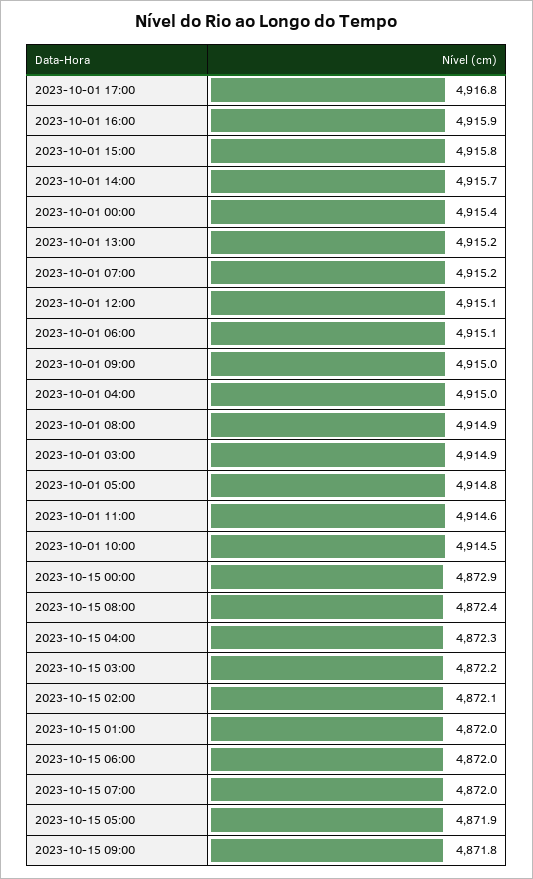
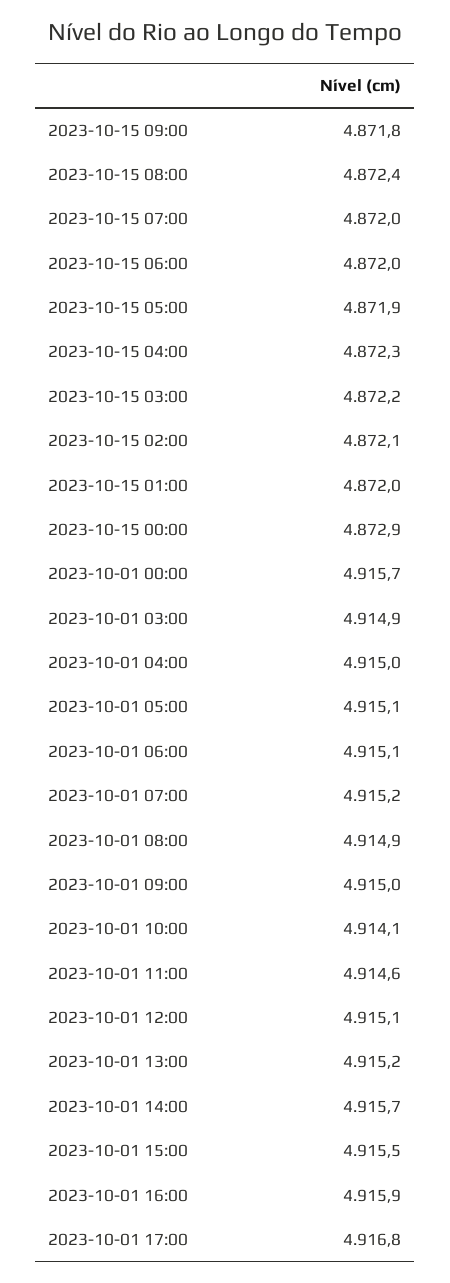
2023-10-01 15:00: 4915.8 -> 4915.5
2023-10-01 00:00: 4915.4 -> 4915.7
2023-10-01 05:00: 4914.8 -> 4915.1
2023-10-01 10:00: 4914.5 -> 4914.1

